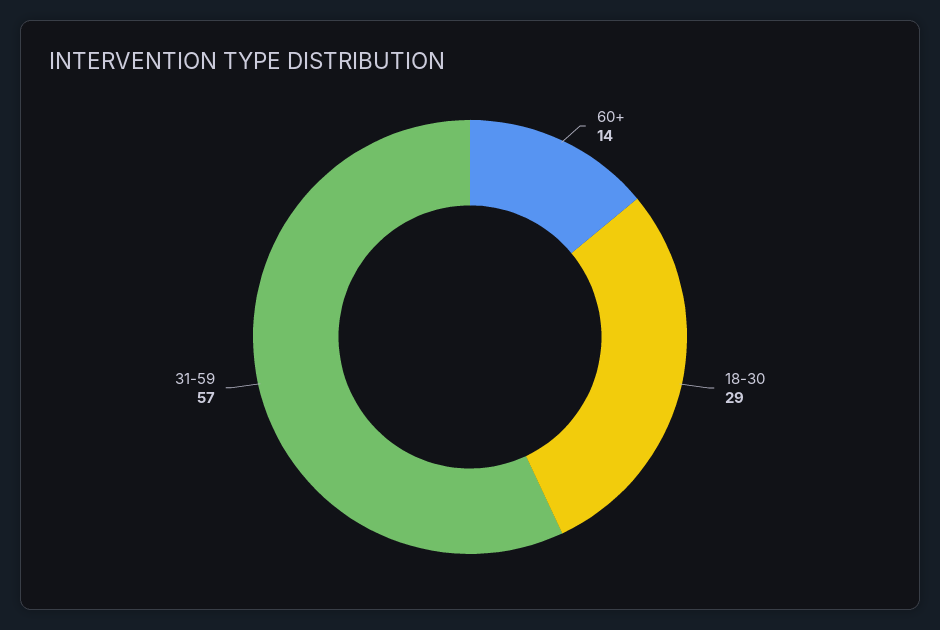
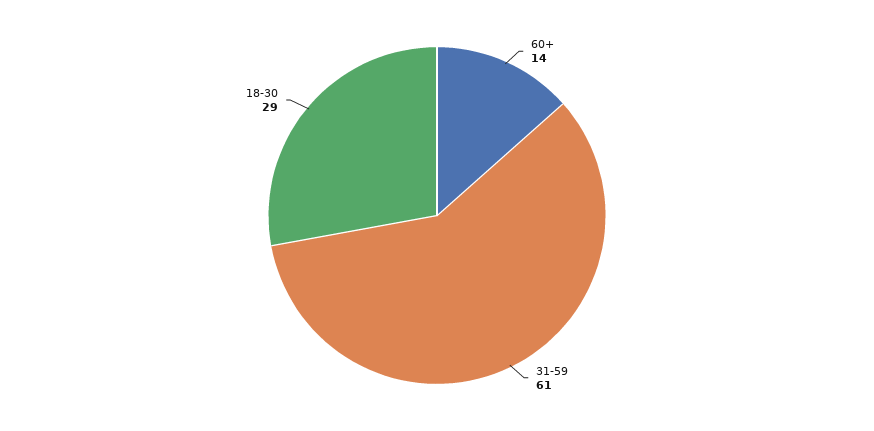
31-59: 57 -> 61

